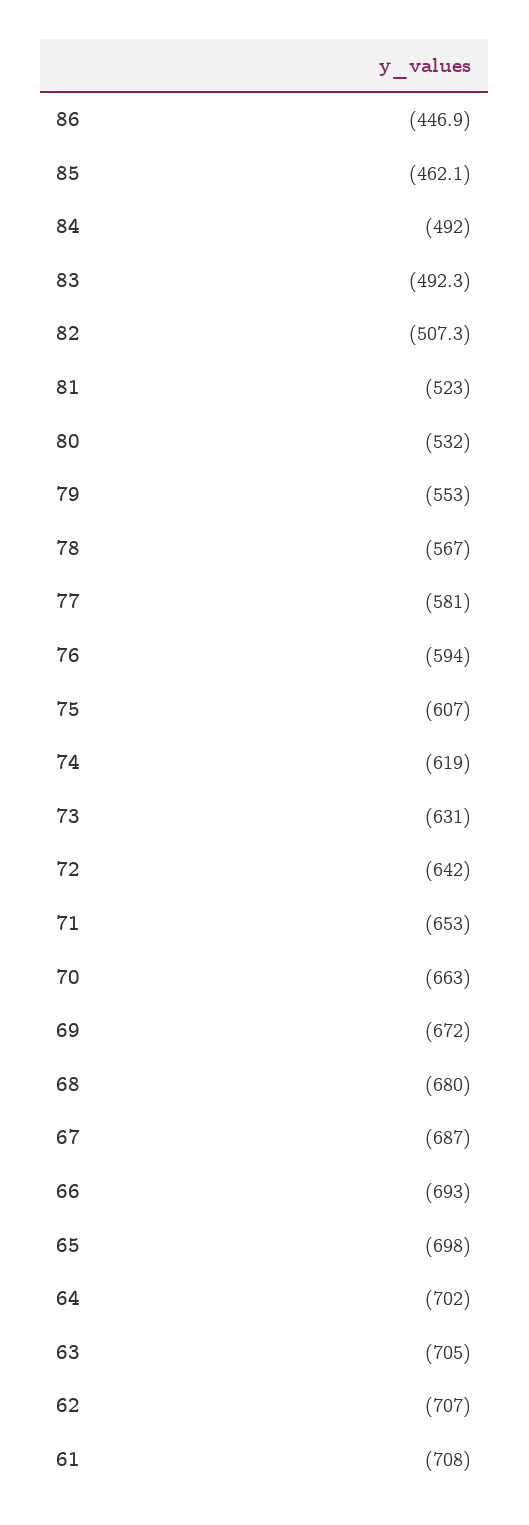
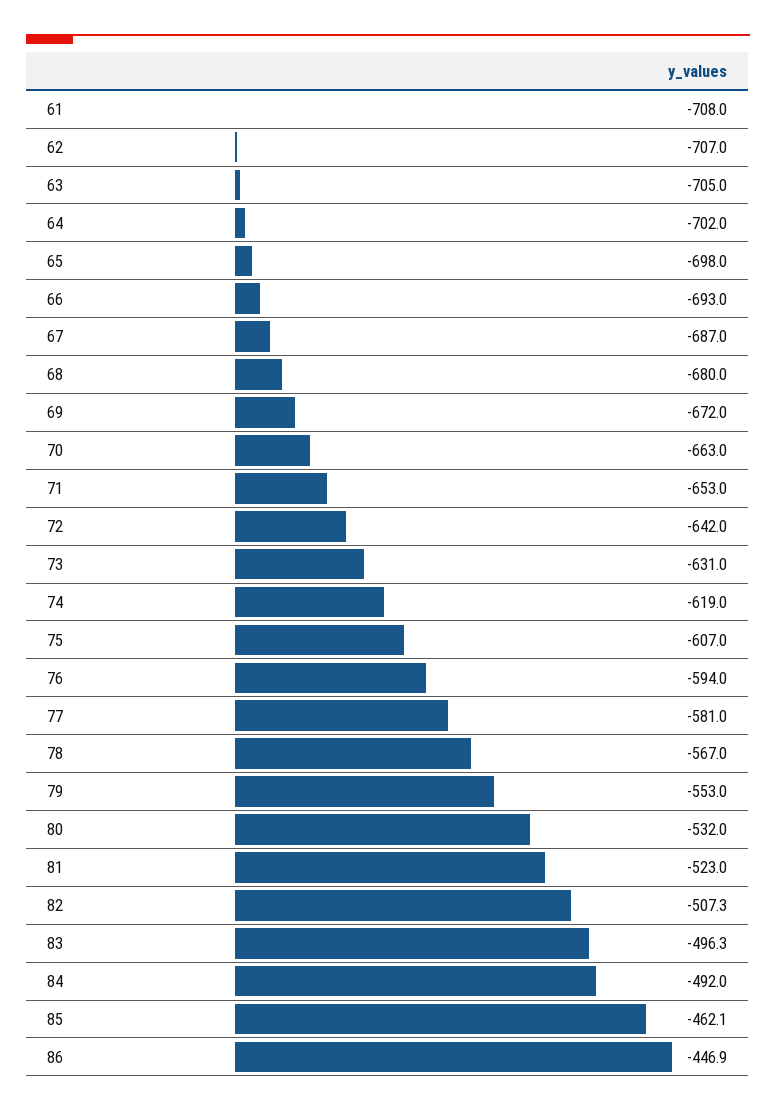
83: -492.3 -> -496.3

